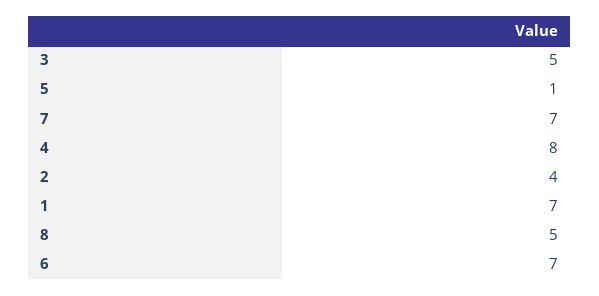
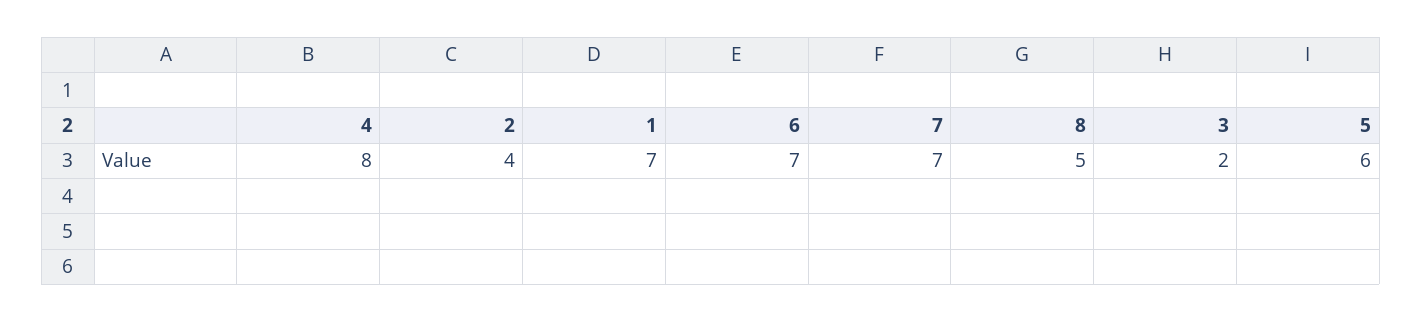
3: 5 -> 2
5: 1 -> 6

